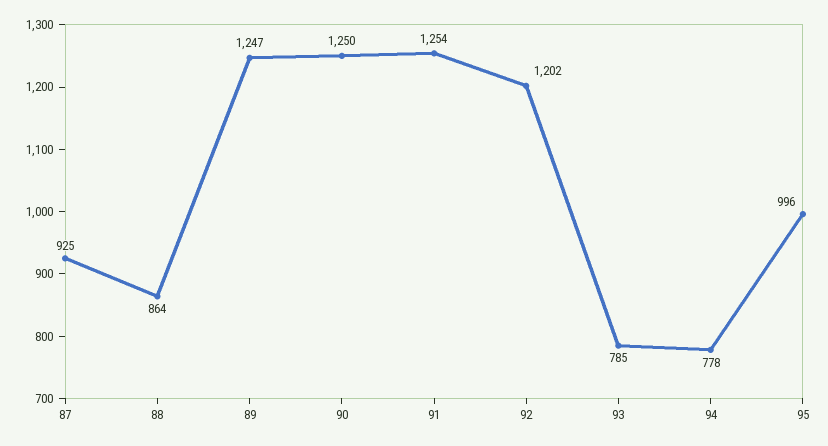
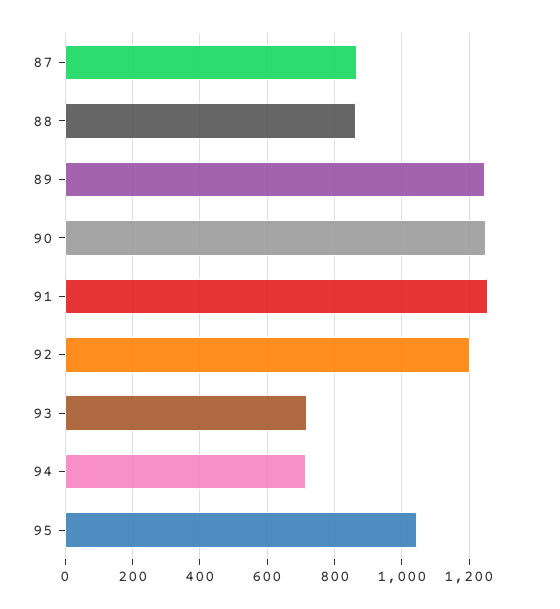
87: 925 -> 860
93: 785 -> 720
94: 778 -> 720
95: 996 -> 1040

